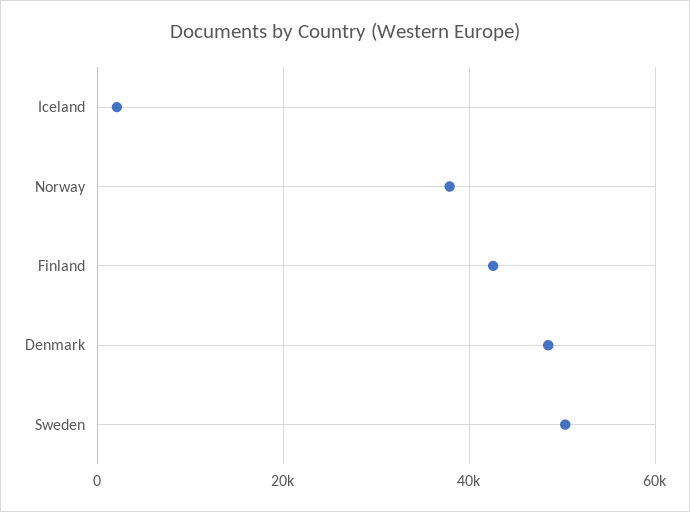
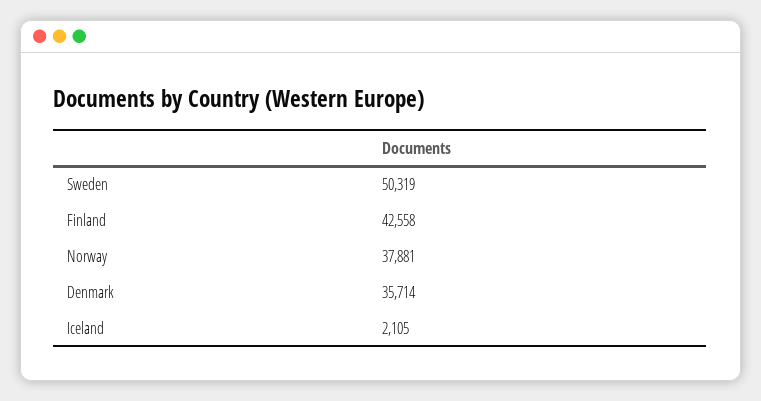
Denmark: 48000 -> 35714

